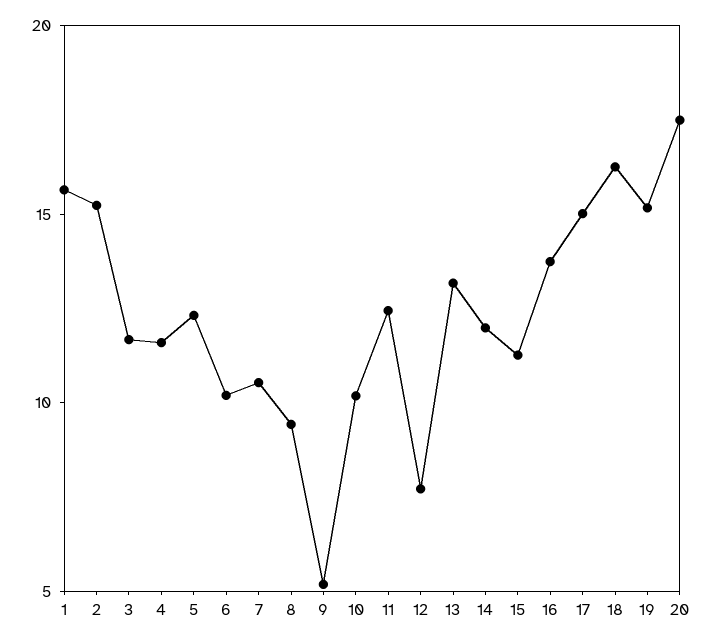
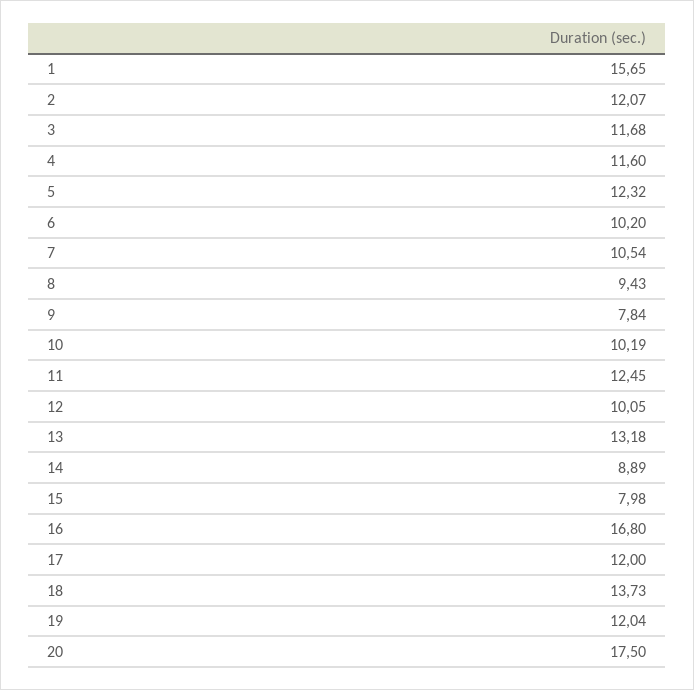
2: 15 -> 12.07
9: 5 -> 7.84
12: 8 -> 10.05
14: 12 -> 8.89
15: 11 -> 7.98
16: 14 -> 16.8
17: 15 -> 12
18: 16 -> 13.73
19: 15 -> 12.04

